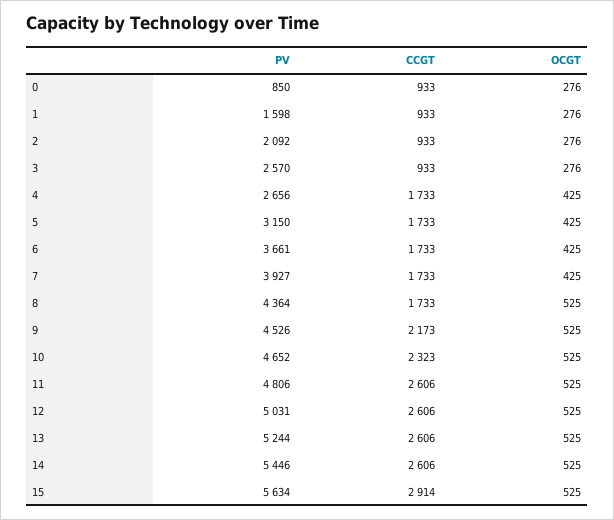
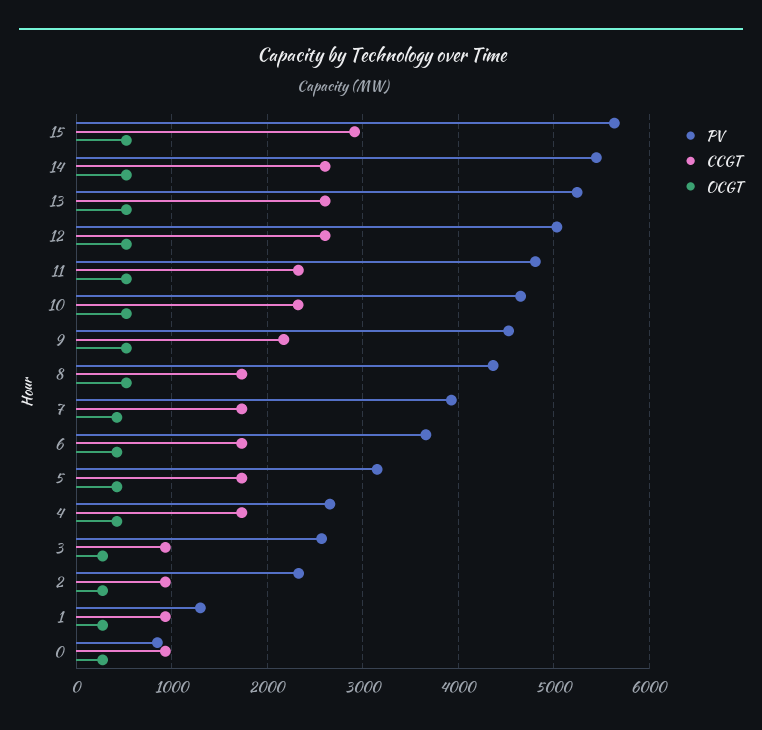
PV, 1: 1598 -> 1300
PV, 2: 2092 -> 2300
CCGT, 11: 2606 -> 2300

